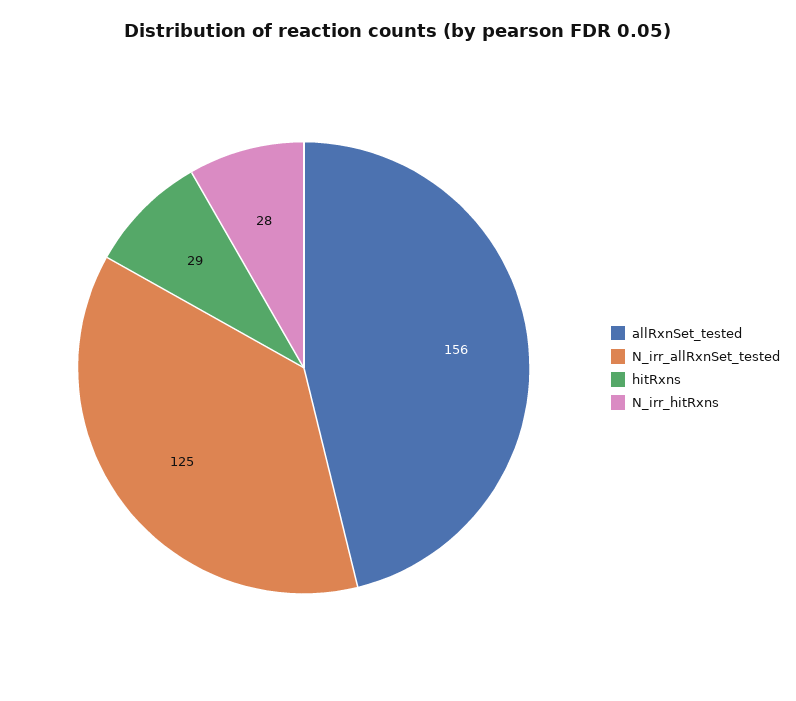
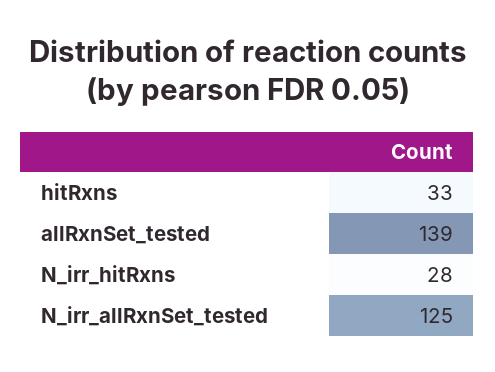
allRxnSet_tested: 156 -> 139
hitRxns: 29 -> 33

